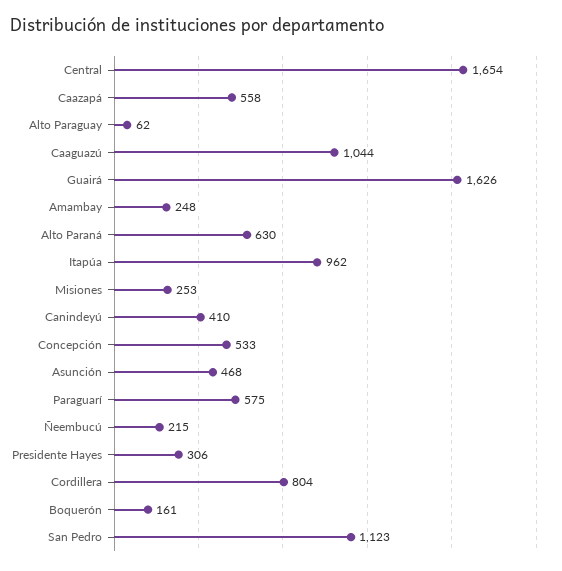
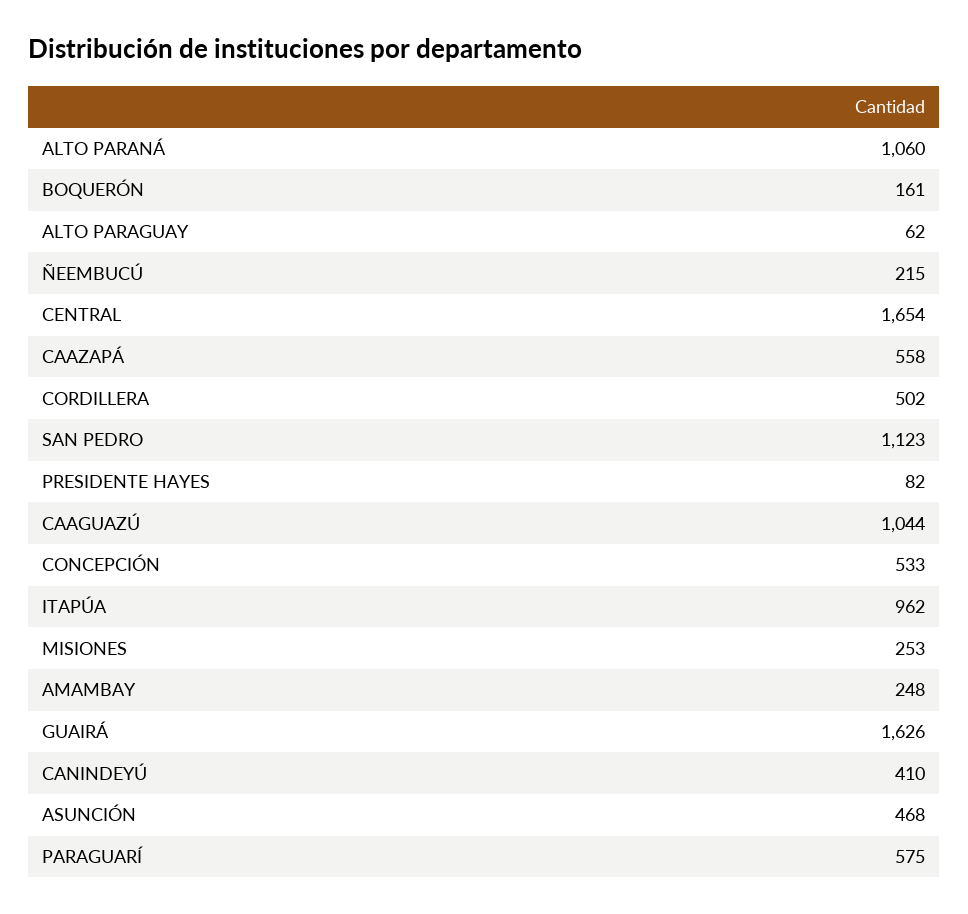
Alto Paraná: 630 -> 1060
Presidente Hayes: 306 -> 82
Cordillera: 804 -> 502

